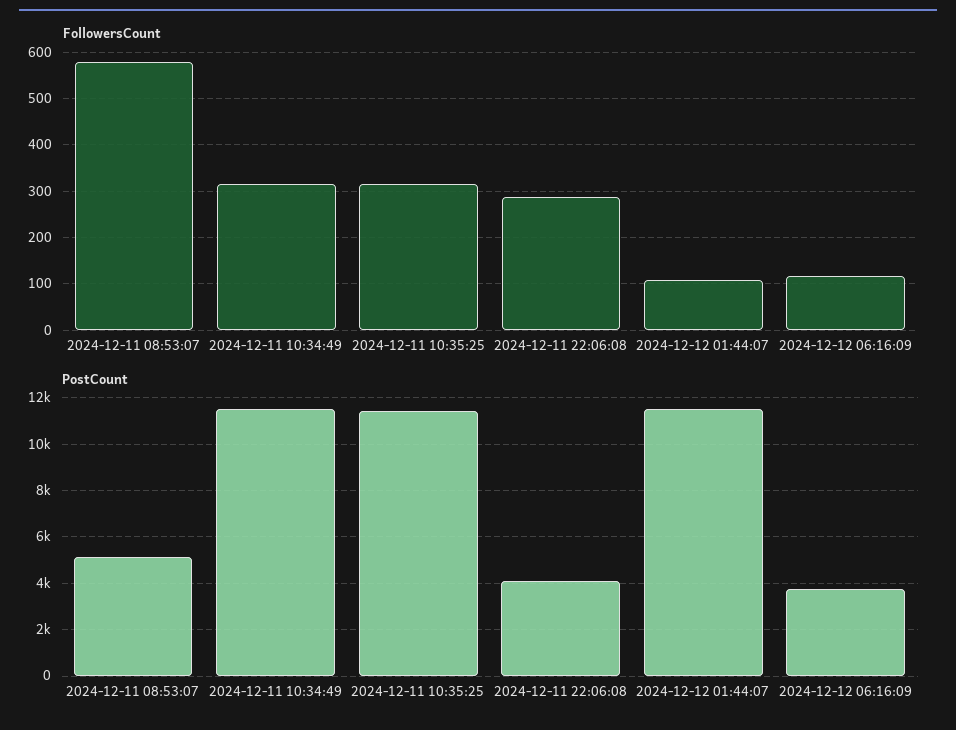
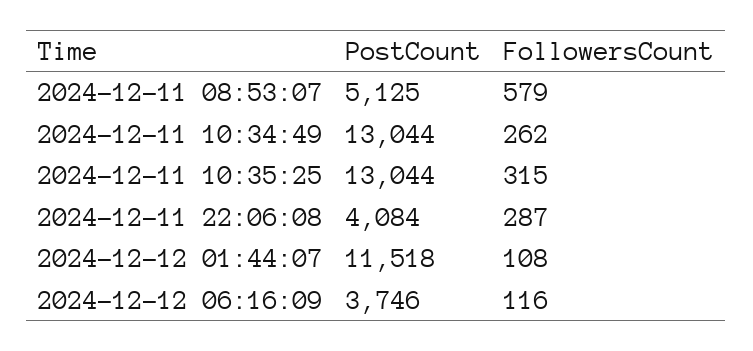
FollowersCount, 2024-12-11 10:34:49: 320 -> 262
PostCount, 2024-12-11 10:34:49: 11500 -> 13044
PostCount, 2024-12-11 10:35:25: 11500 -> 13044

